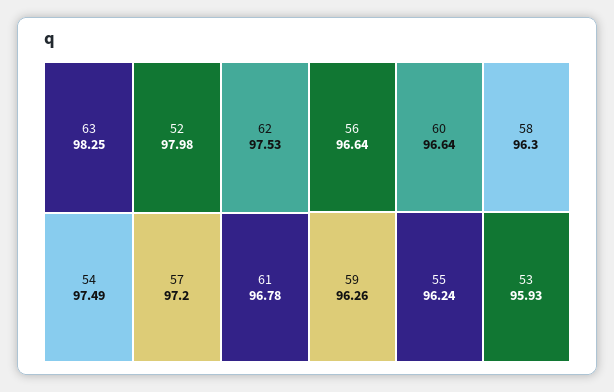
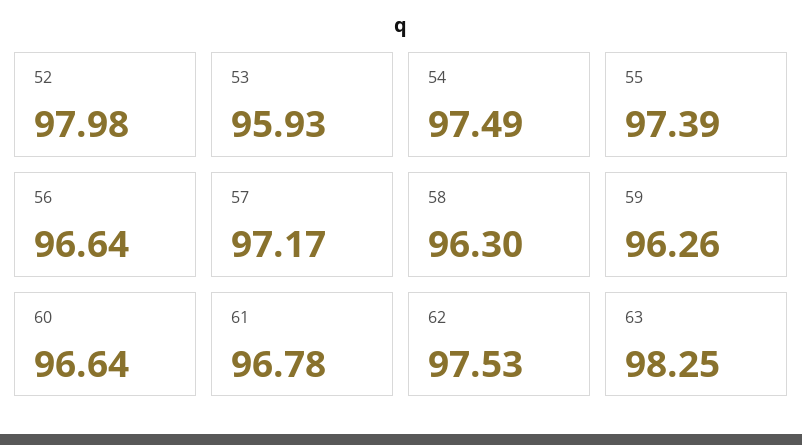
57: 97.2 -> 97.17
55: 96.24 -> 97.39

